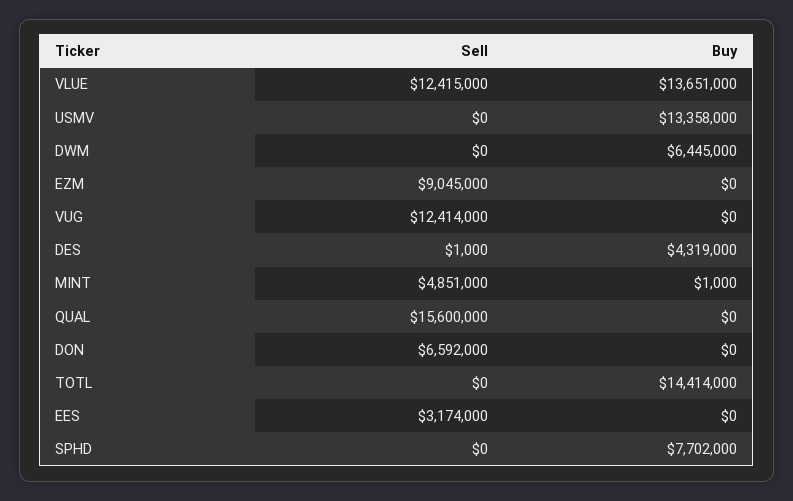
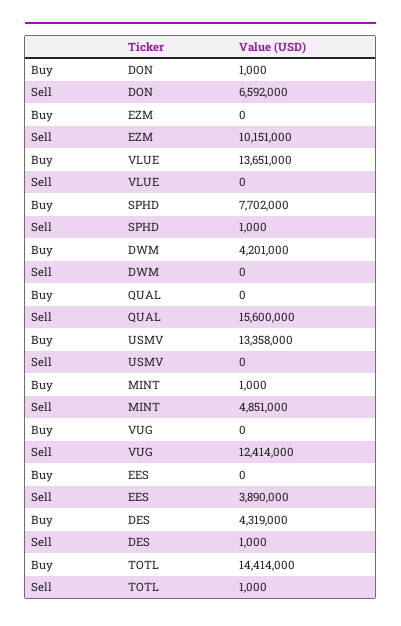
Sell, VLUE: 12415000 -> 0
Buy, DWM: 6445000 -> 4201000
Sell, EZM: 9045000 -> 10151000
Buy, DON: 0 -> 1000
Sell, TOTL: 0 -> 1000
Sell, EES: 3174000 -> 3890000
Sell, SPHD: 0 -> 1000

